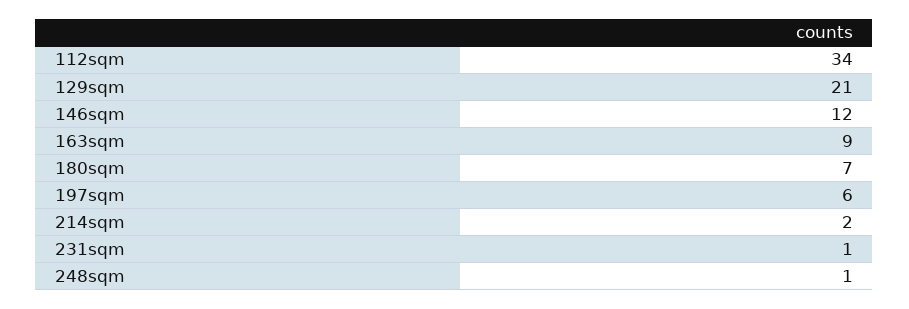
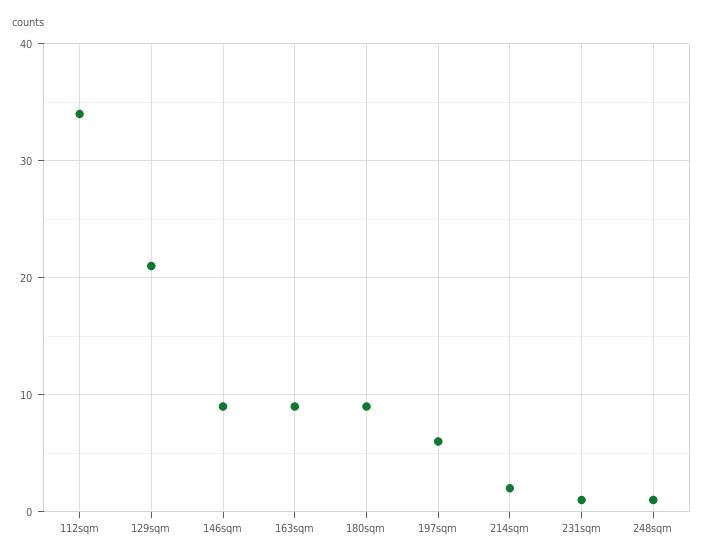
146sqm: 12 -> 9
180sqm: 7 -> 9

